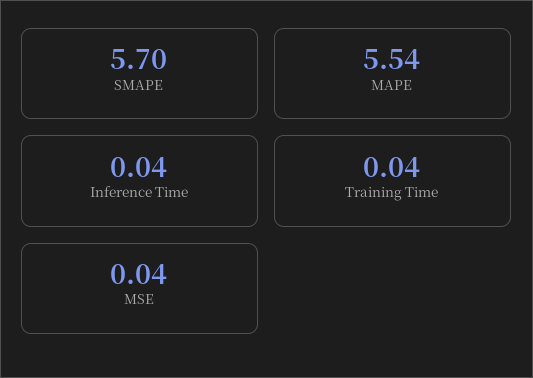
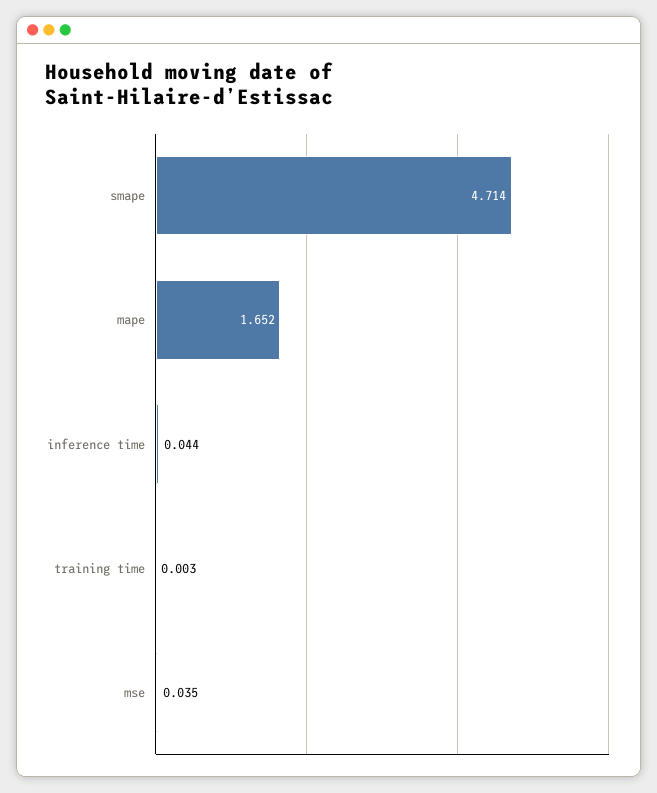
SMAPE: 5.7 -> 4.714
MAPE: 5.54 -> 1.652
Training Time: 0.04 -> 0.003

